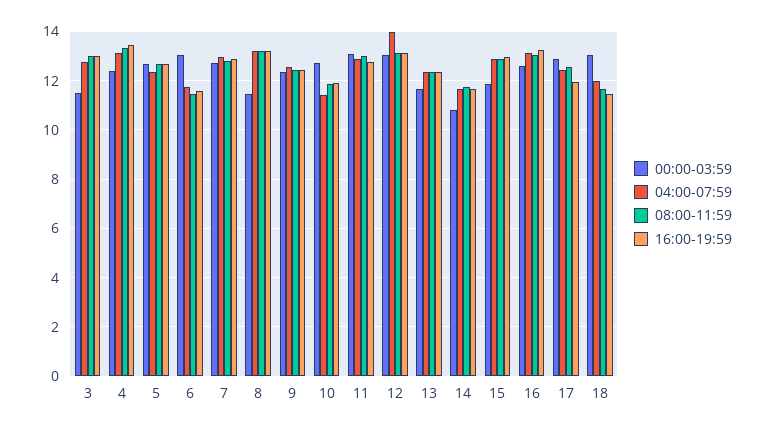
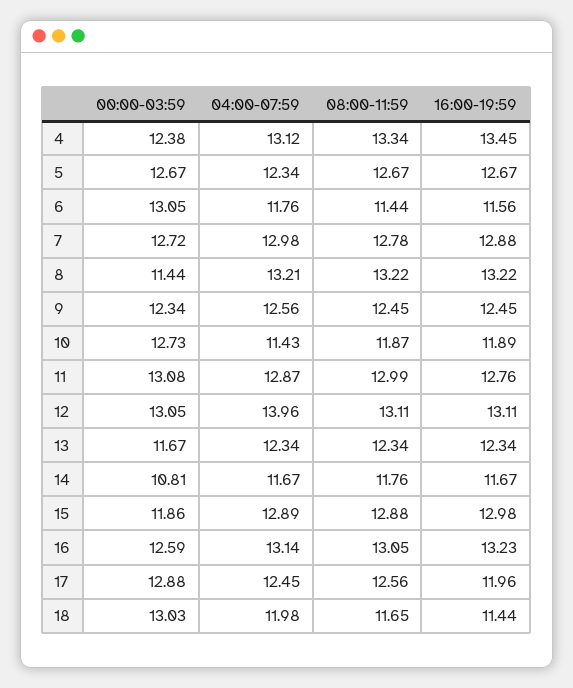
00:00-03:59, 3: 11.5 -> none
04:00-07:59, 3: 12.75 -> none
08:00-11:59, 3: 13 -> none
16:00-19:59, 3: 13 -> none

